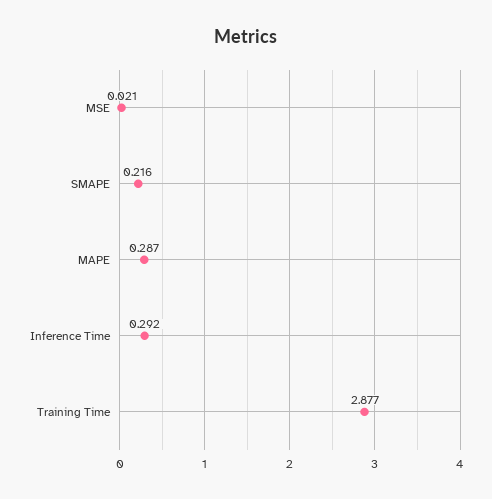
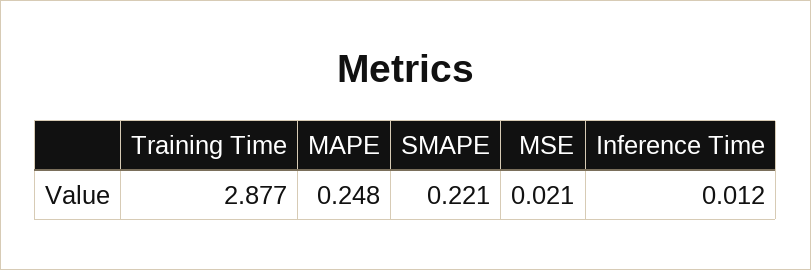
SMAPE: 0.216 -> 0.221
MAPE: 0.287 -> 0.248
Inference Time: 0.292 -> 0.012

